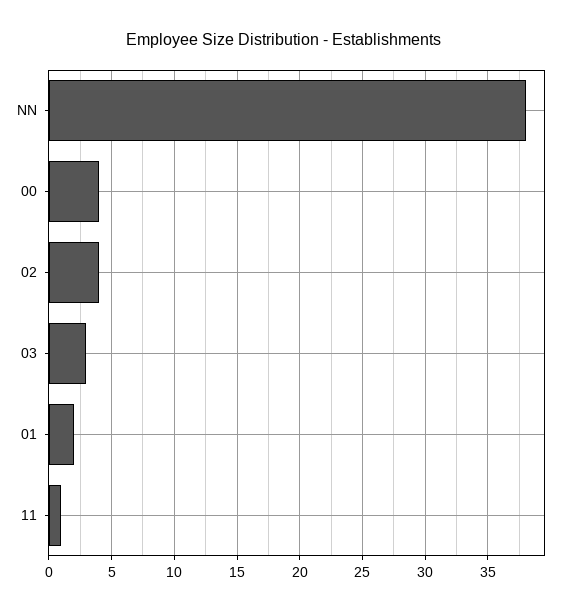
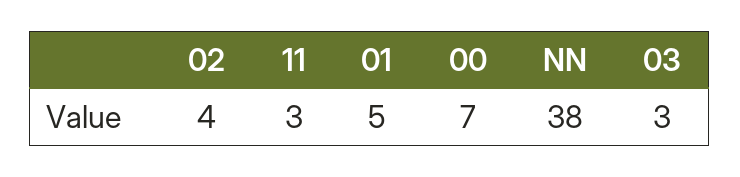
00: 4 -> 7
01: 2 -> 5
11: 1 -> 3

